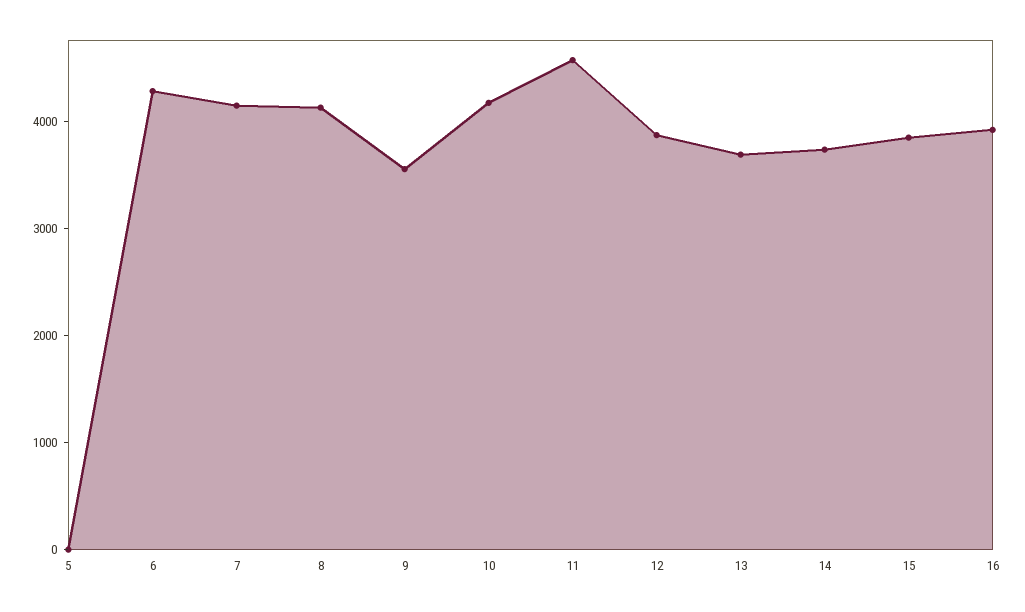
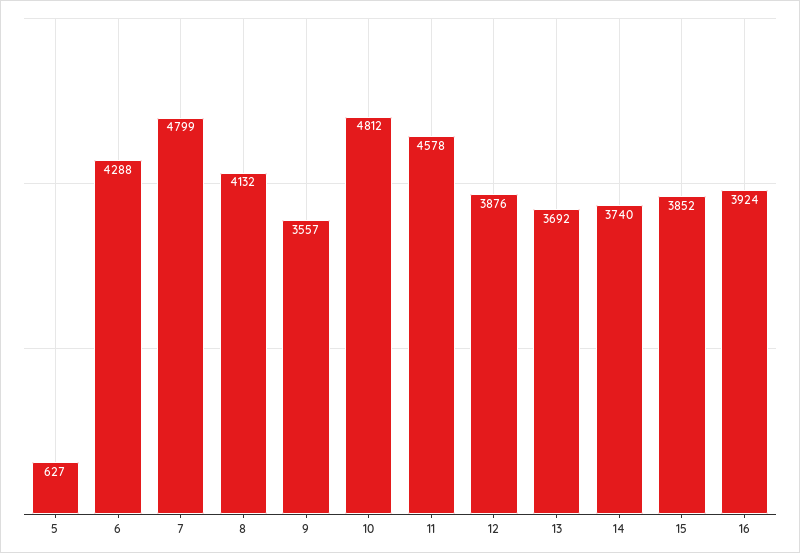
5: 0 -> 627
7: 4200 -> 4799
10: 4200 -> 4812

